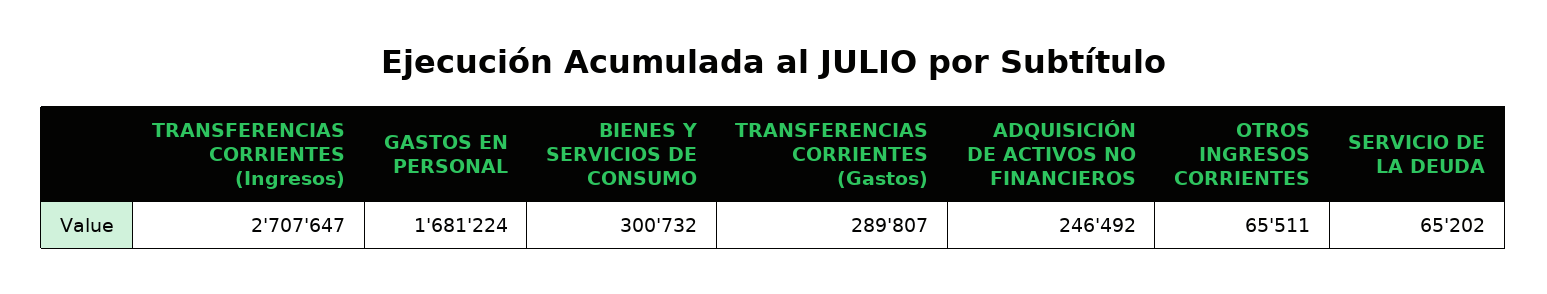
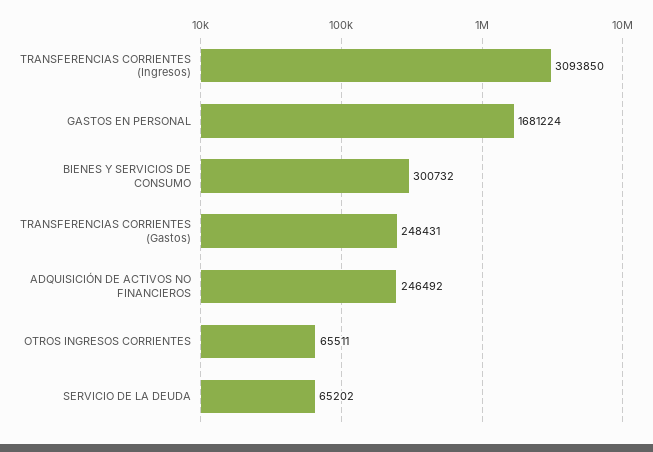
TRANSFERENCIAS CORRIENTES (Ingresos): 2707647 -> 3093850
TRANSFERENCIAS CORRIENTES (Gastos): 289807 -> 248431

